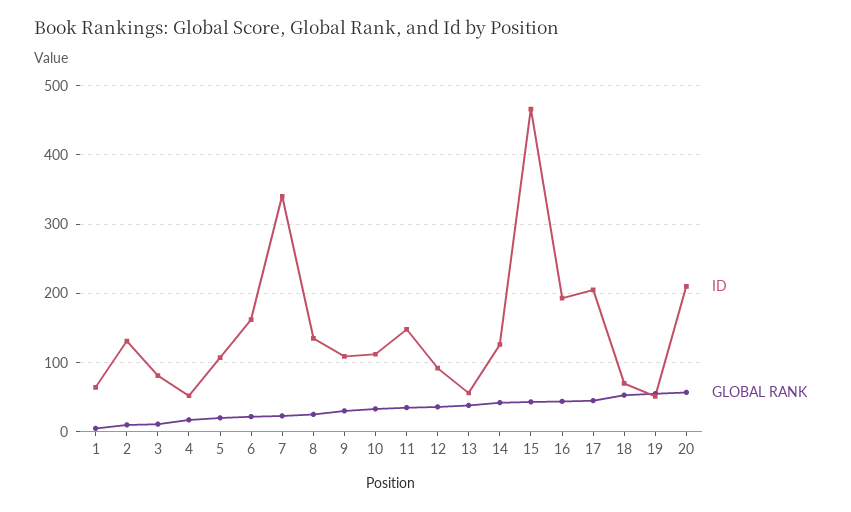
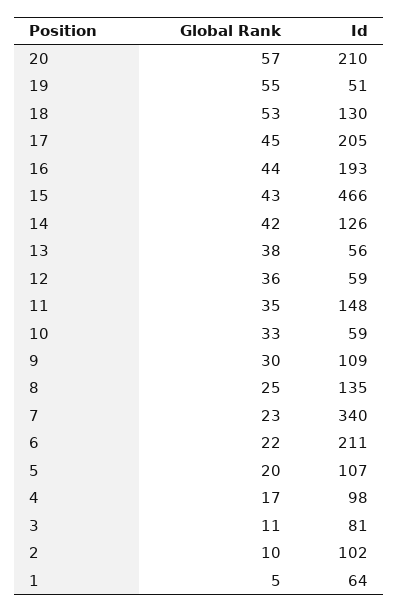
ID, 2: 130 -> 102
ID, 4: 50 -> 98
ID, 6: 160 -> 211
ID, 10: 110 -> 59
ID, 12: 90 -> 59
ID, 18: 70 -> 130

